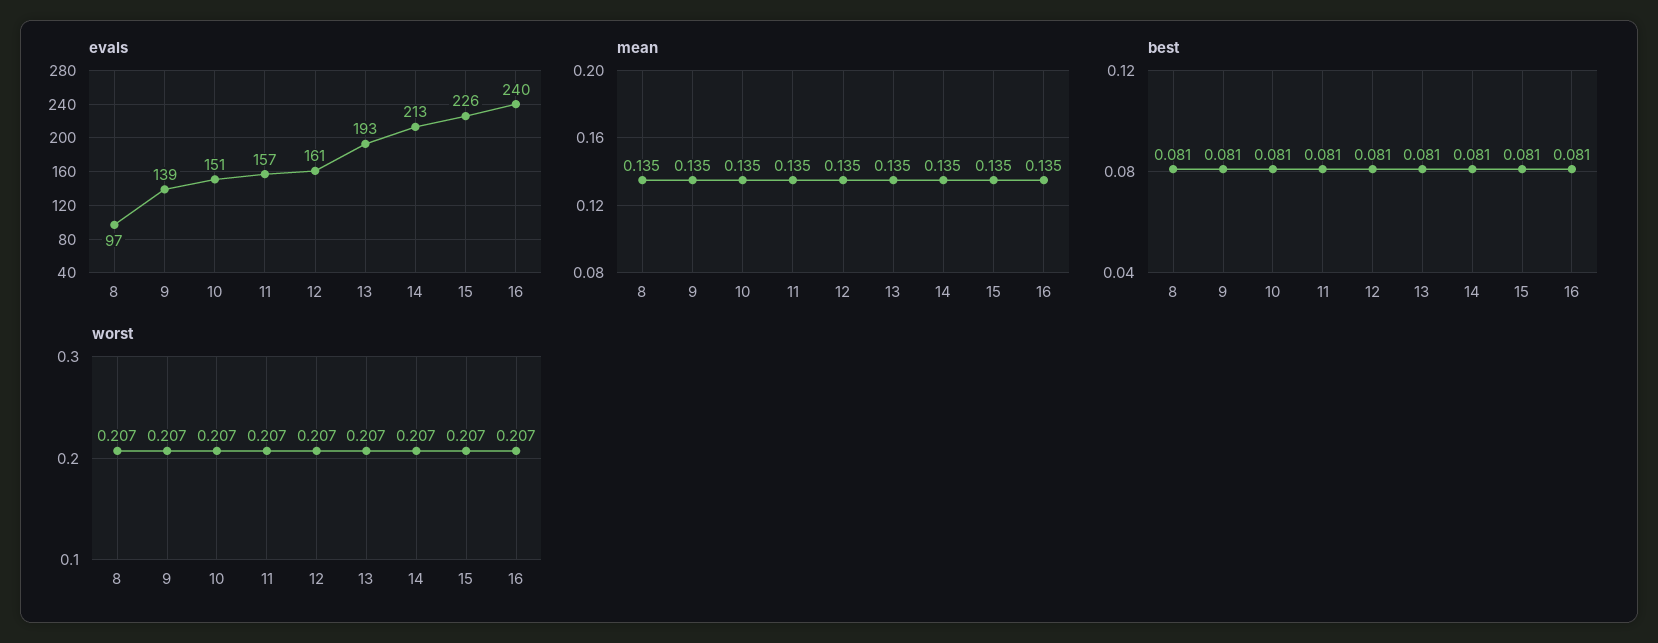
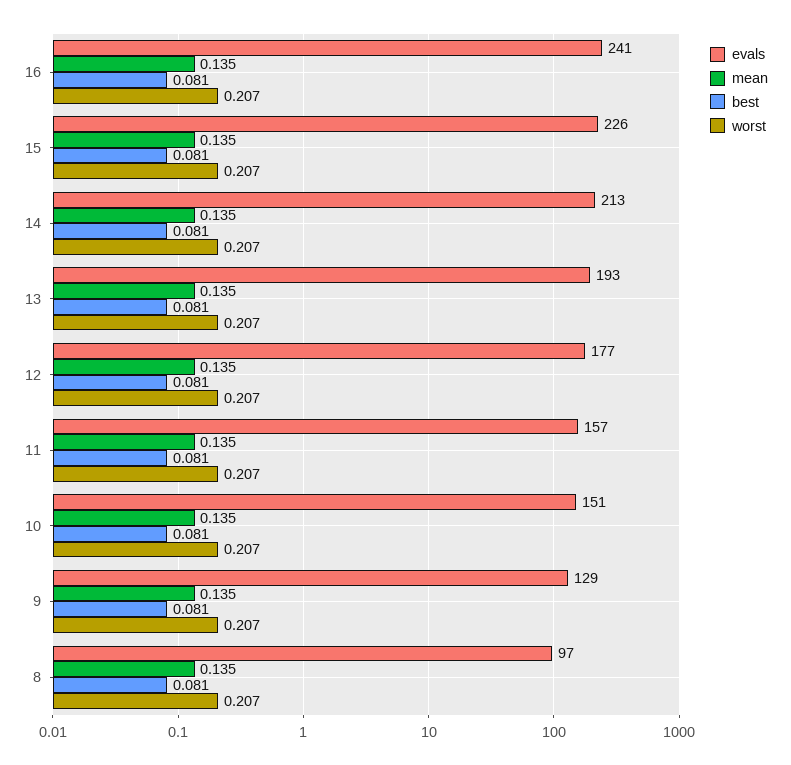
evals, 9: 139 -> 129
evals, 12: 161 -> 177
evals, 16: 240 -> 241

